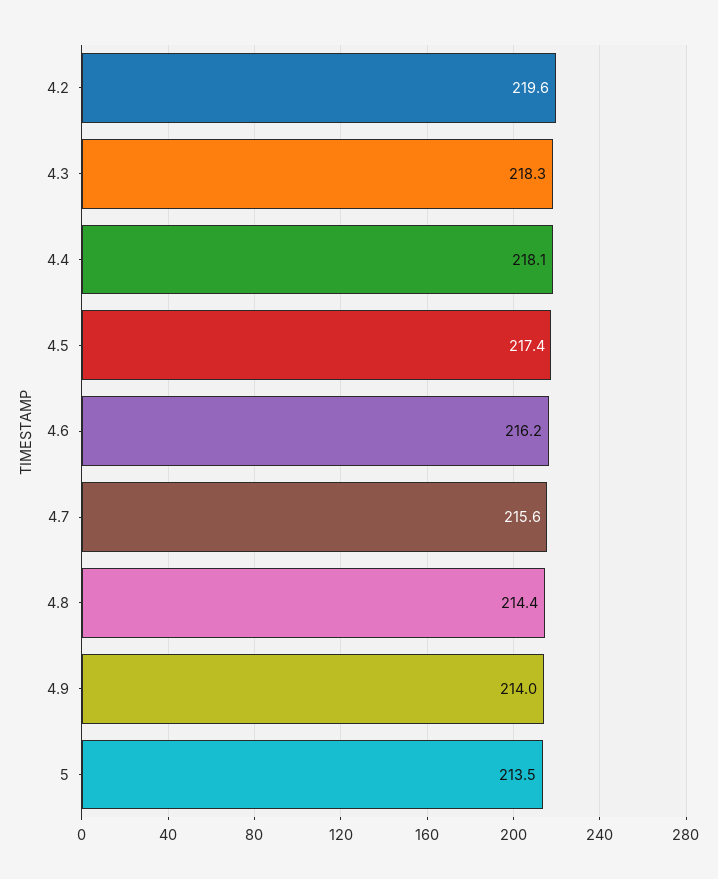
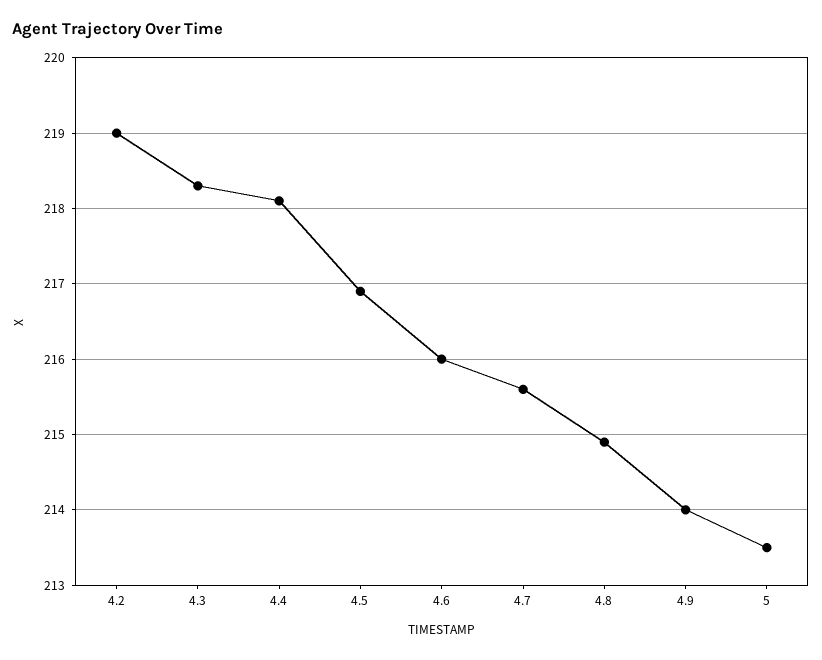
4.2: 219.6 -> 219
4.5: 217.4 -> 216.9
4.6: 216.2 -> 216
4.8: 214.4 -> 214.9

